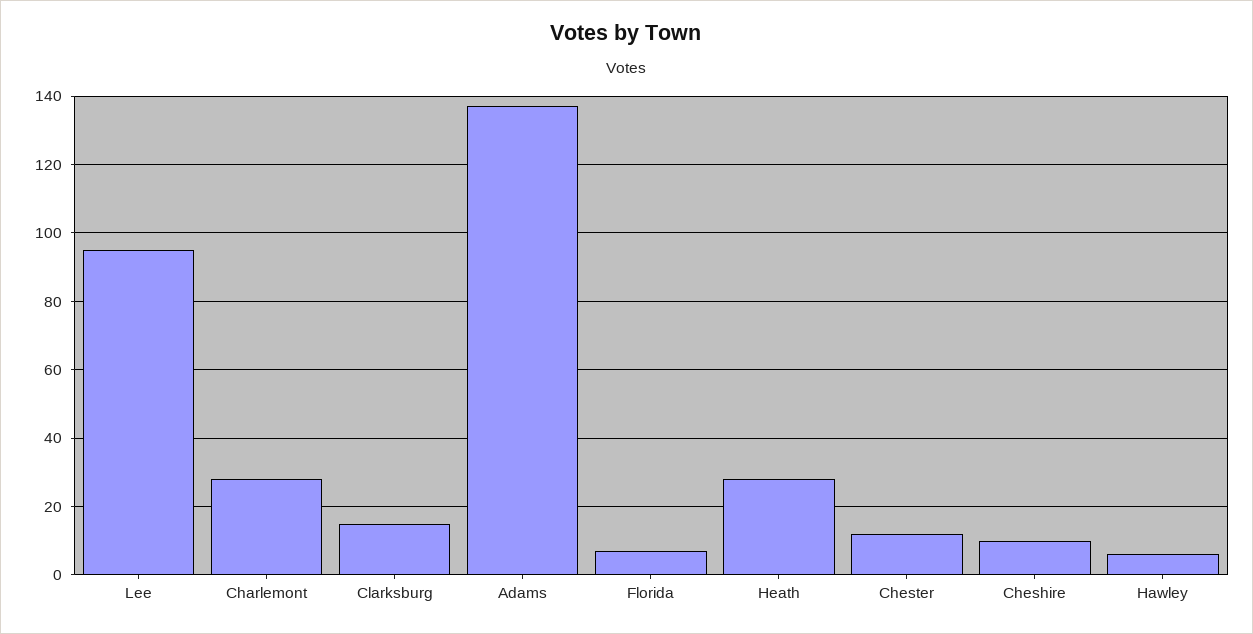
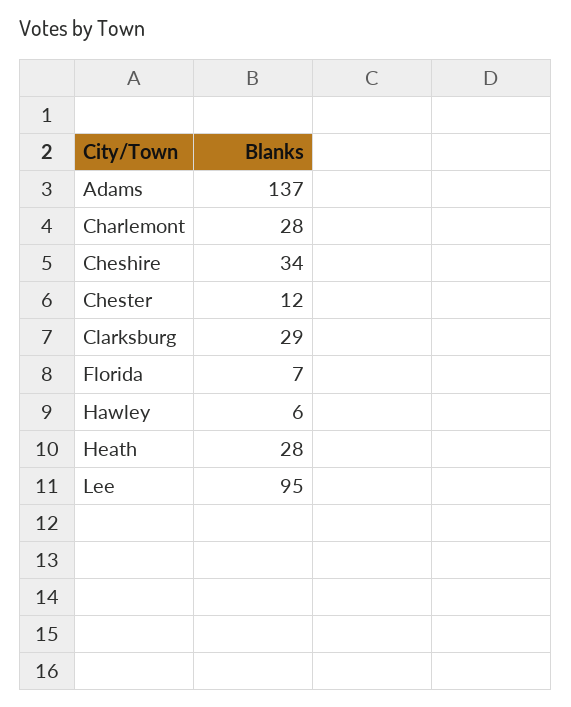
Clarksburg: 15 -> 29
Cheshire: 10 -> 34

